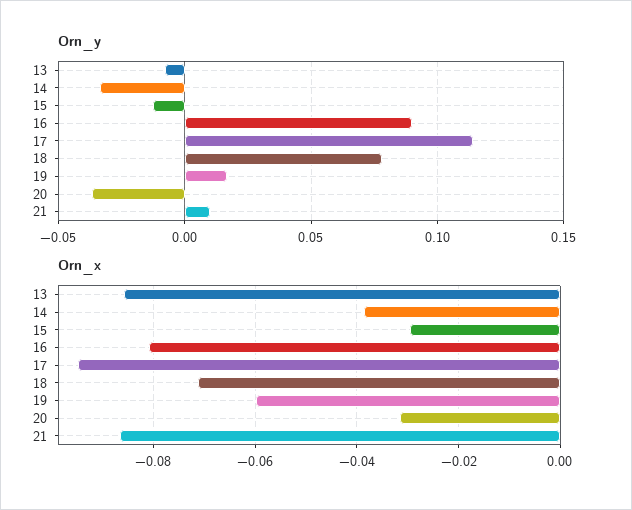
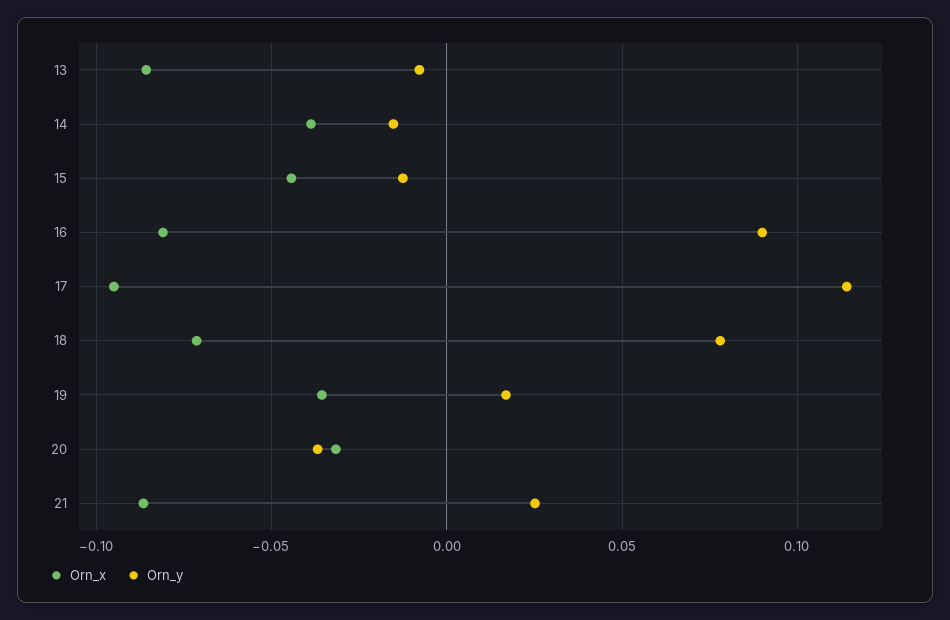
Orn_y, 14: -0.035 -> -0.015
Orn_y, 21: 0.01 -> 0.025
Orn_x, 15: -0.03 -> -0.045
Orn_x, 19: -0.06 -> -0.035

